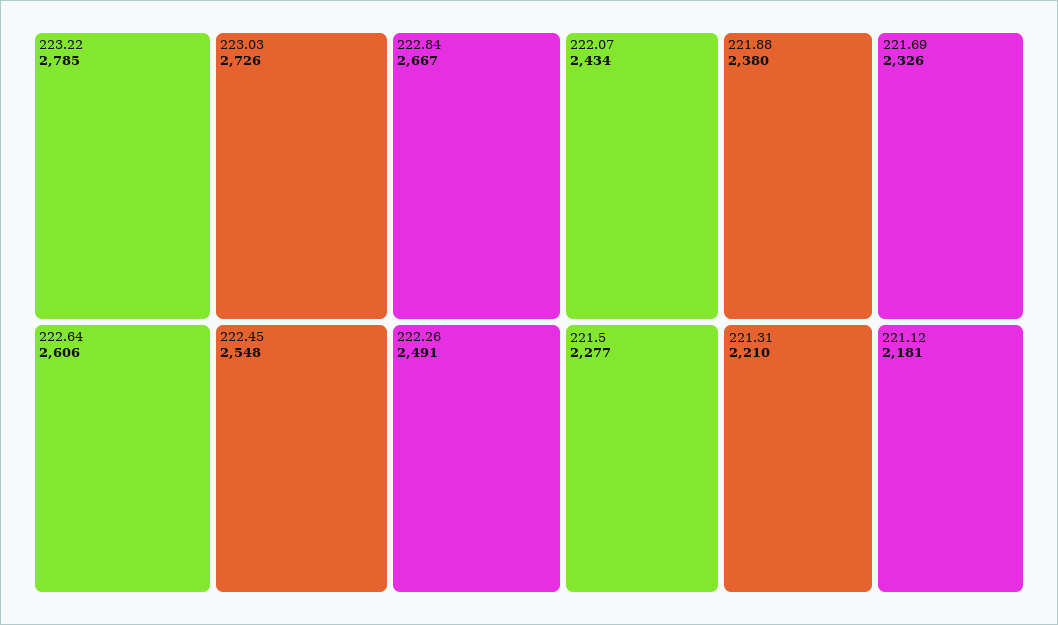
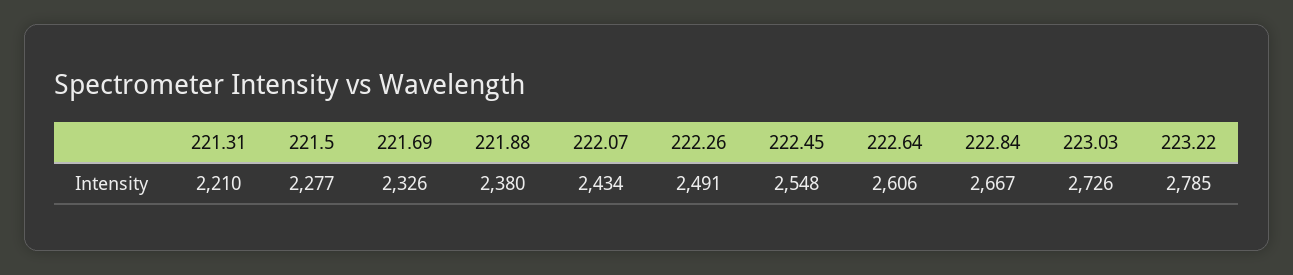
221.12: 2181 -> none

